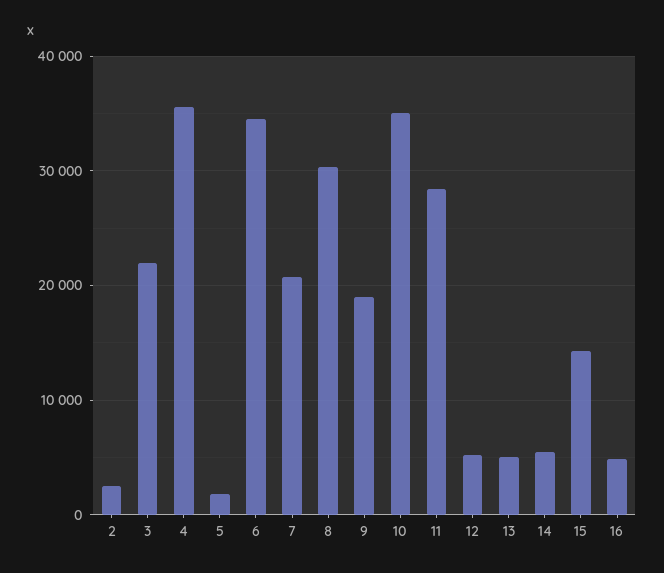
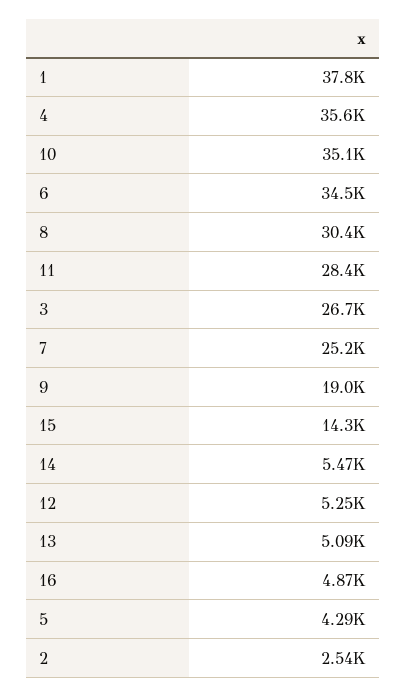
3: 22000 -> 26700
5: 2000 -> 4290
7: 21000 -> 25200
1: none -> 37800

